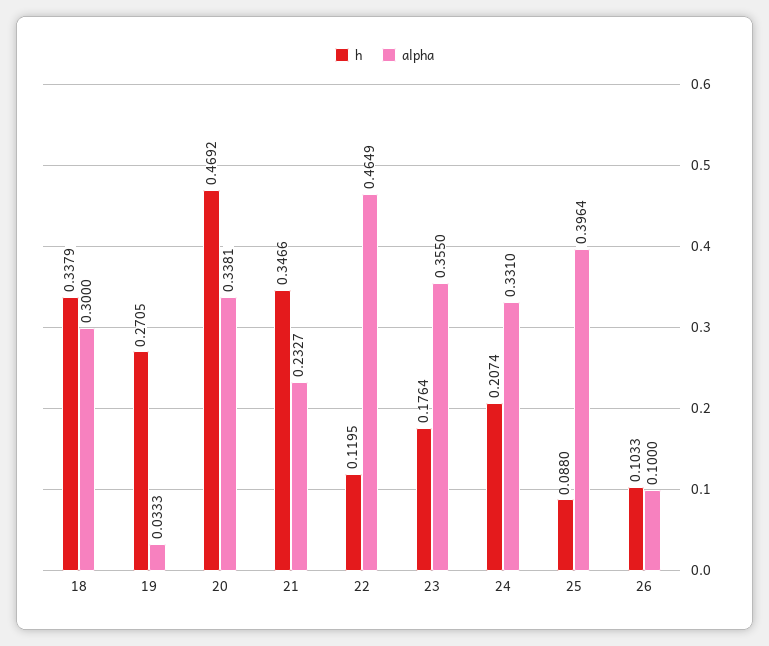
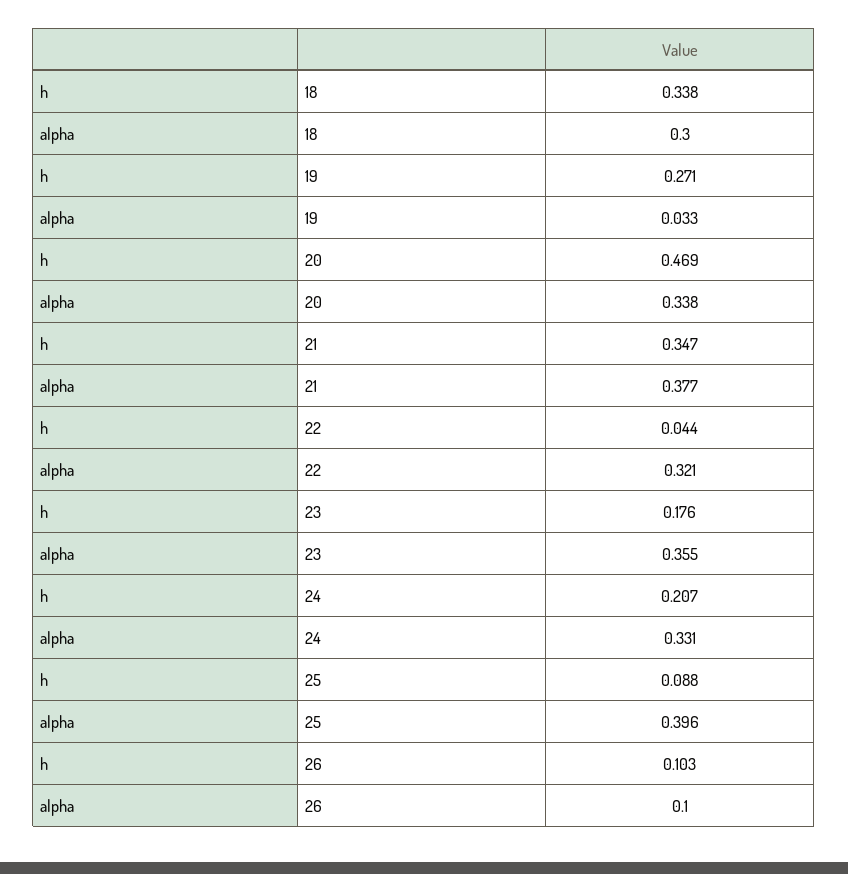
alpha, 21: 0.2327 -> 0.377
h, 22: 0.1195 -> 0.044
alpha, 22: 0.4649 -> 0.321

